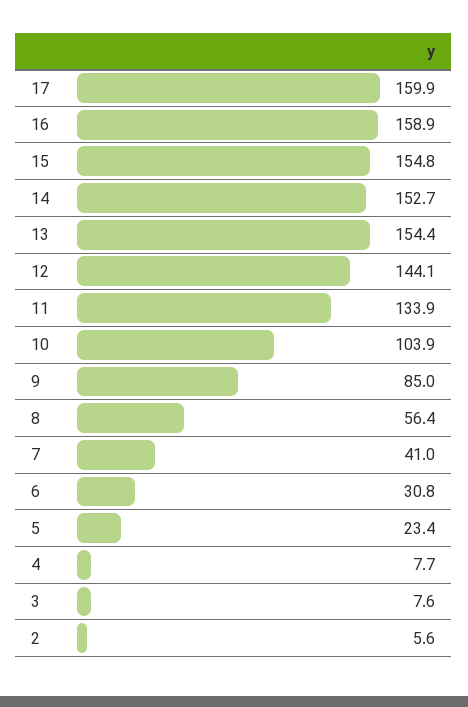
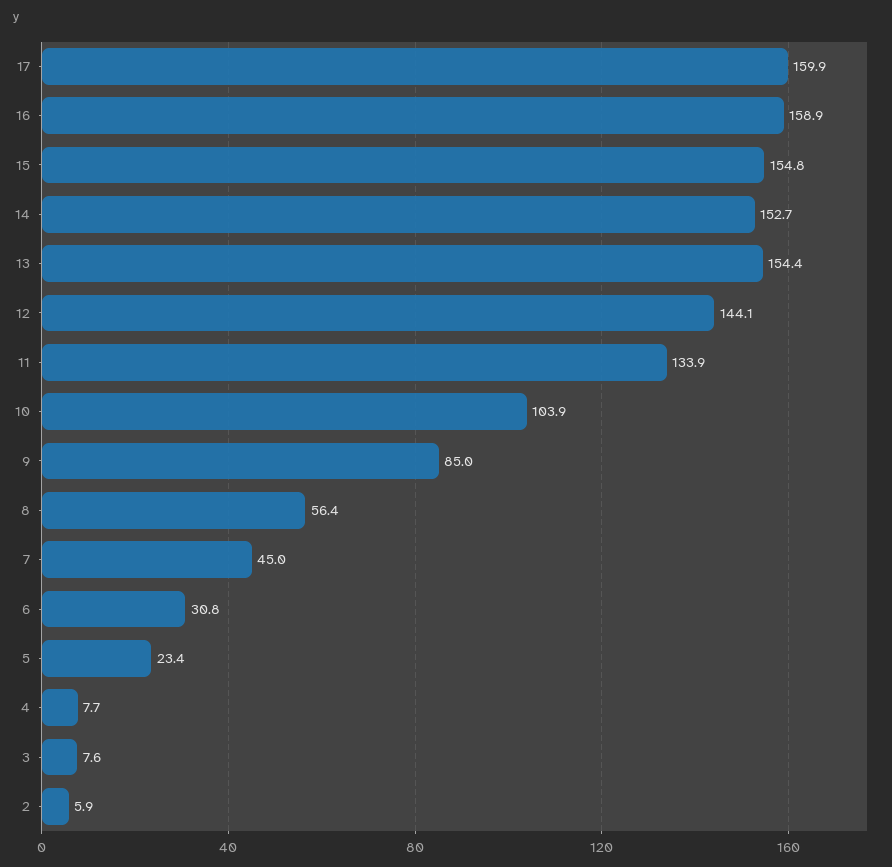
7: 41 -> 45
2: 5.6 -> 5.9

